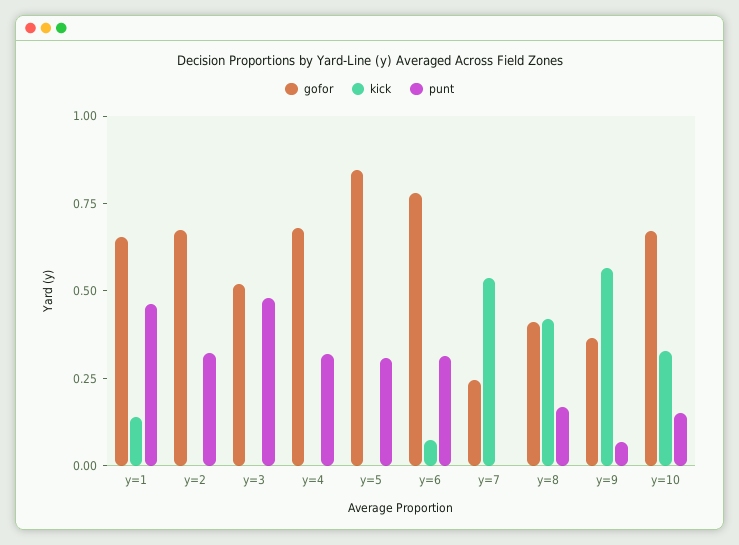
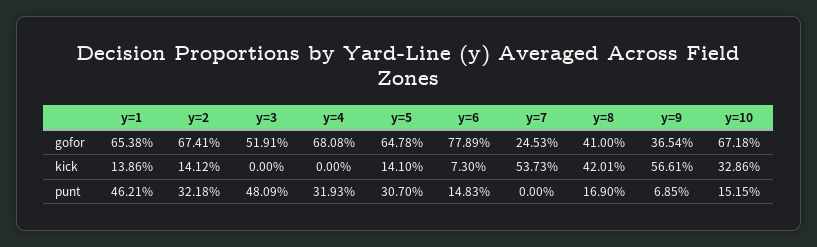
kick, y=2: 0 -> 0.1412
gofor, y=5: 0.85 -> 0.6478
kick, y=5: 0 -> 0.141
punt, y=6: 0.3 -> 0.1483

